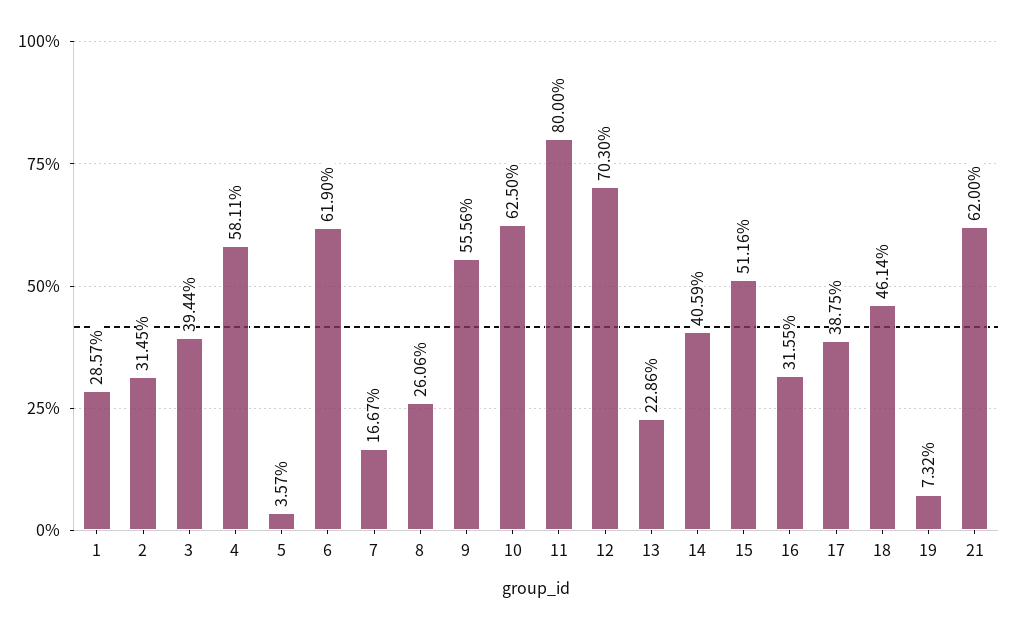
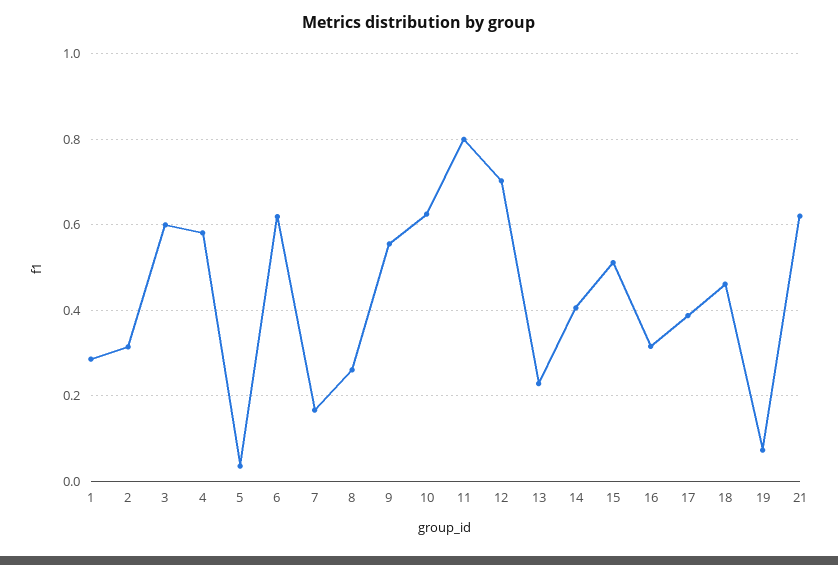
3: 0.3944 -> 0.6

